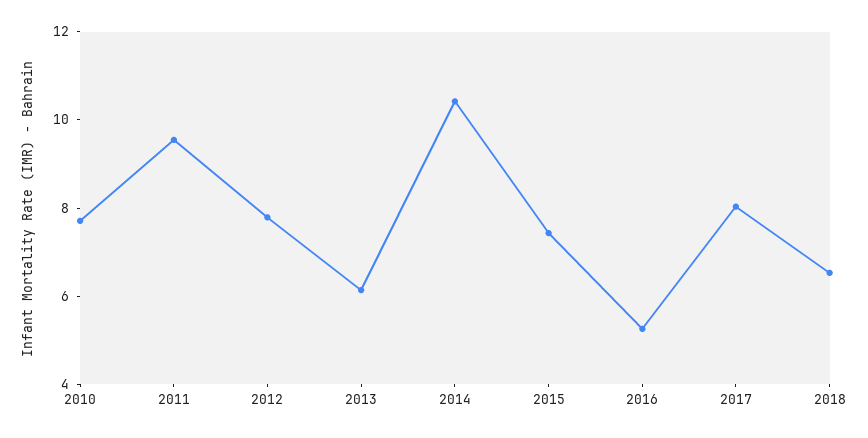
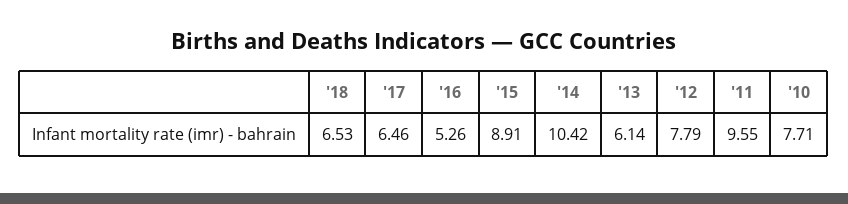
2015: 7.5 -> 8.91
2017: 8 -> 6.46

